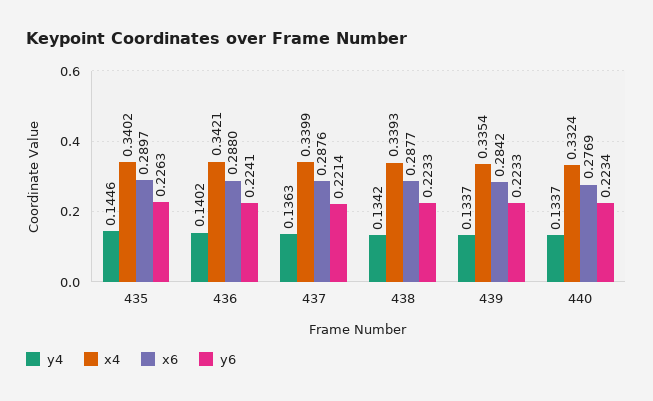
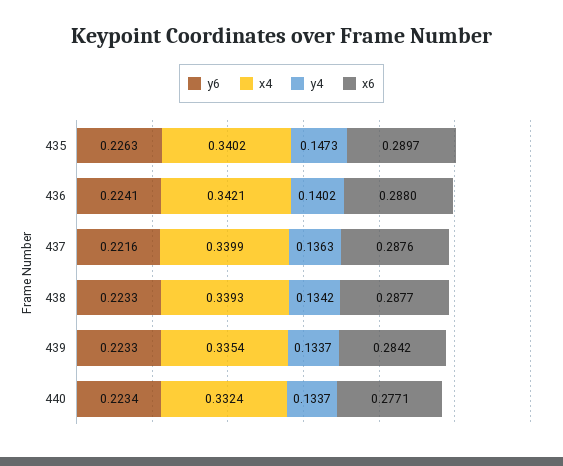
y4, 435: 0.1446 -> 0.1473
y6, 437: 0.2214 -> 0.2216
x6, 440: 0.2769 -> 0.2771

